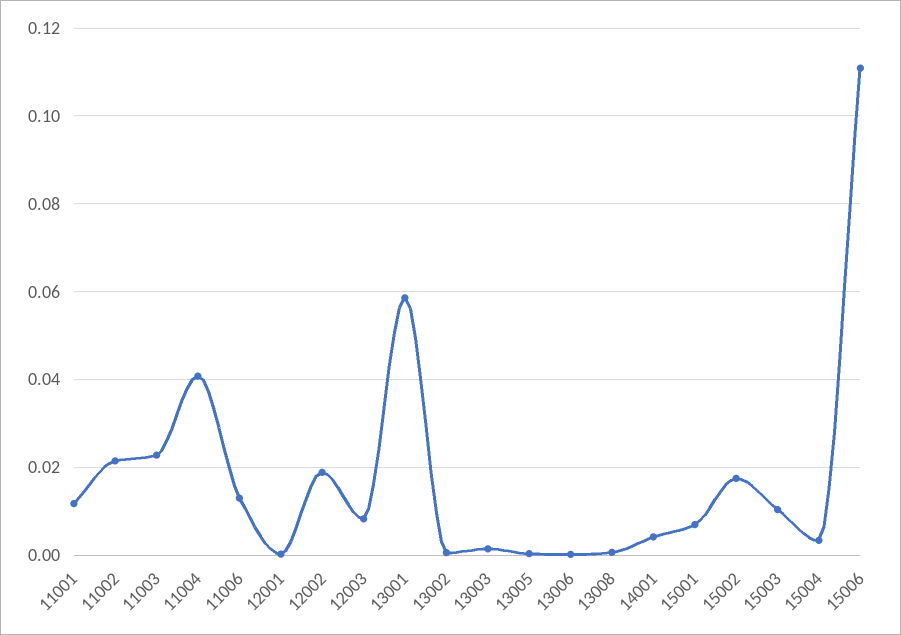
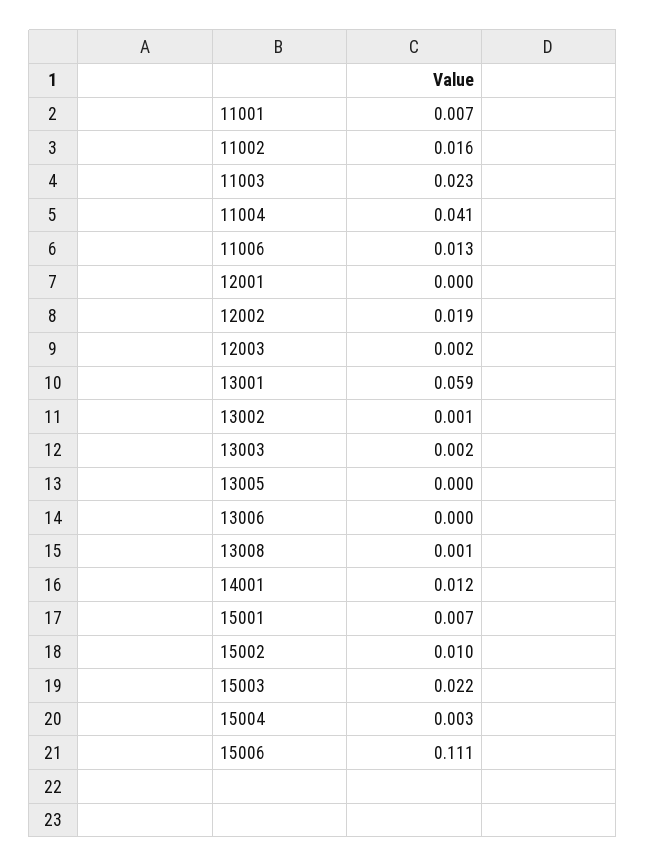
11001: 0.012 -> 0.007
11002: 0.022 -> 0.016
12003: 0.008 -> 0.002
14001: 0.004 -> 0.012
15002: 0.018 -> 0.01
15003: 0.01 -> 0.022

